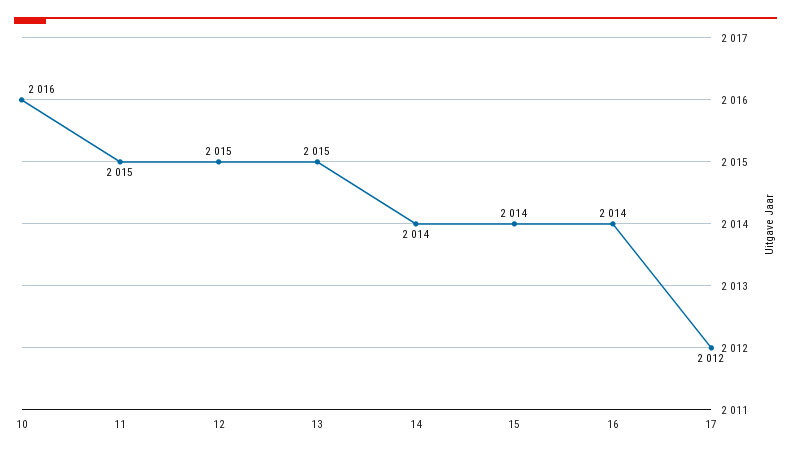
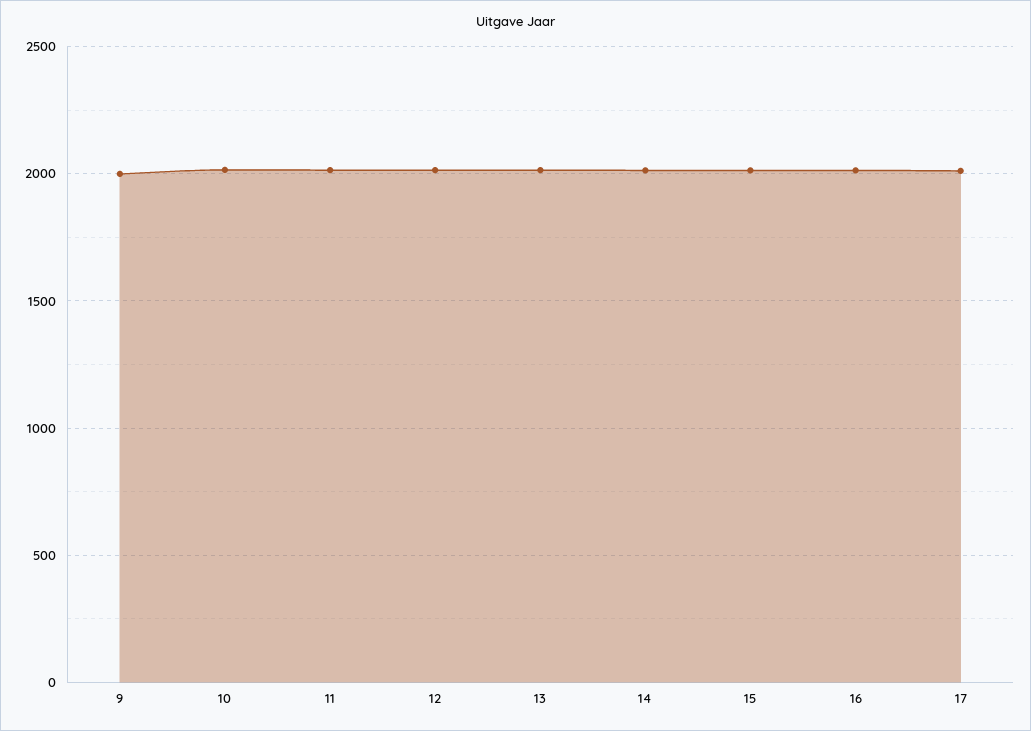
9: none -> 2000

